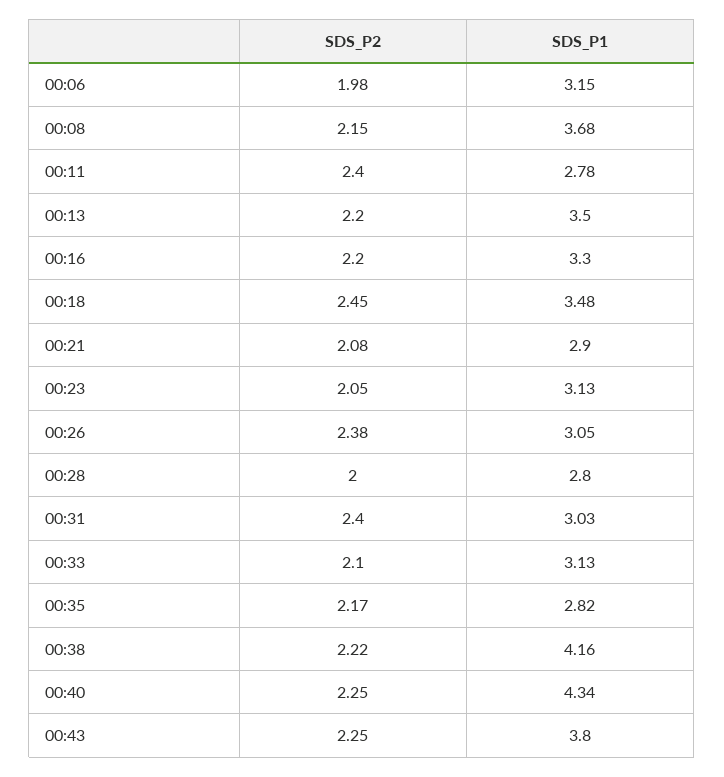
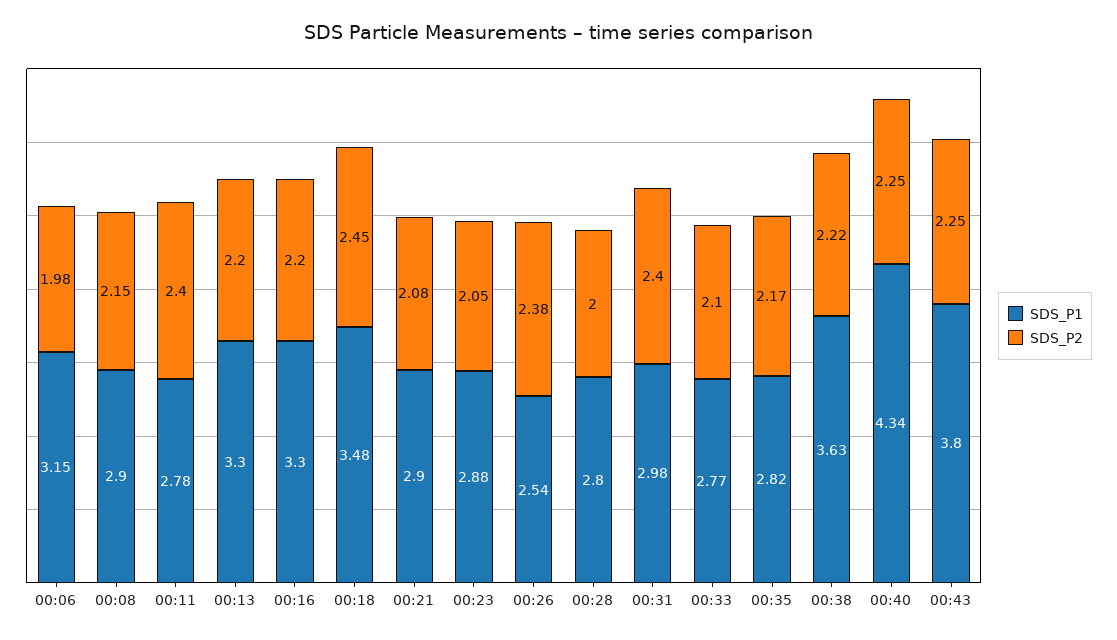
SDS_P1, 00:08: 3.68 -> 2.9
SDS_P1, 00:13: 3.5 -> 3.3
SDS_P1, 00:23: 3.13 -> 2.88
SDS_P1, 00:26: 3.05 -> 2.54
SDS_P1, 00:31: 3.03 -> 2.98
SDS_P1, 00:33: 3.13 -> 2.77
SDS_P1, 00:38: 4.16 -> 3.63

